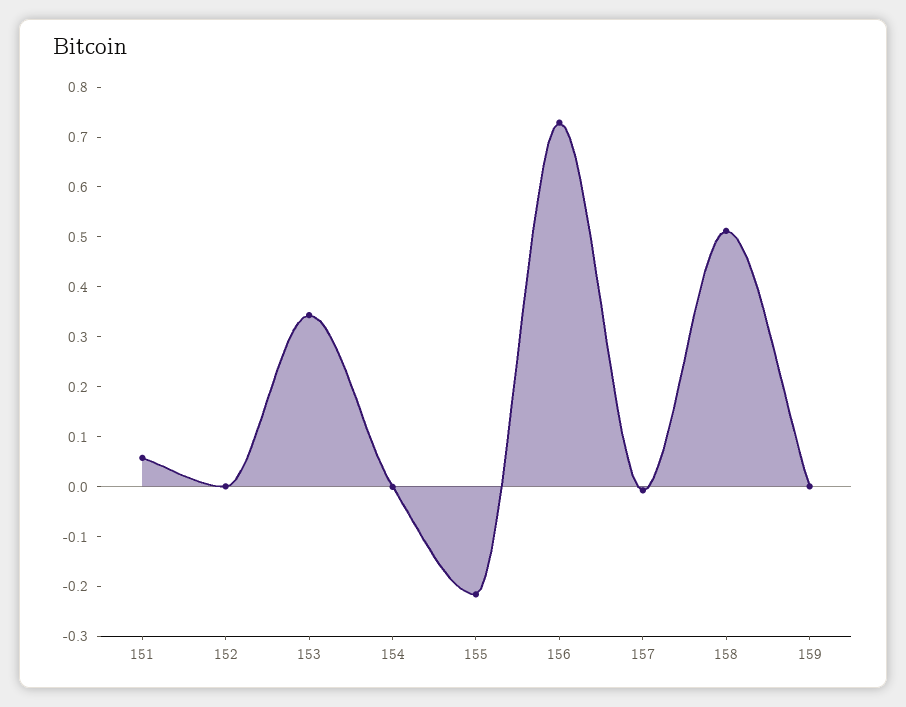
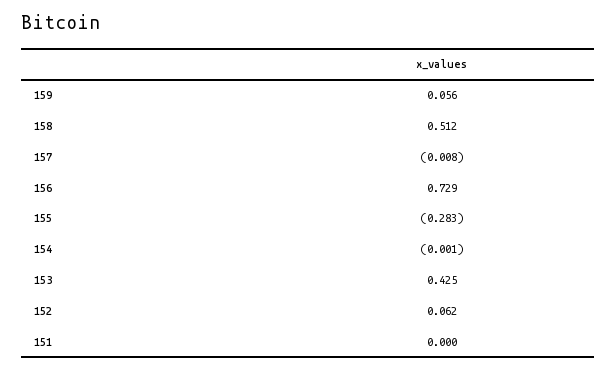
151: 0.06 -> 0
152: 0 -> 0.062
153: 0.34 -> 0.425
155: -0.22 -> -0.283
159: 0 -> 0.056

